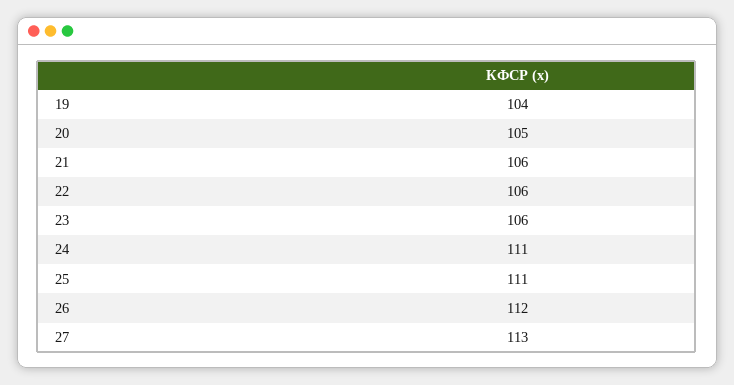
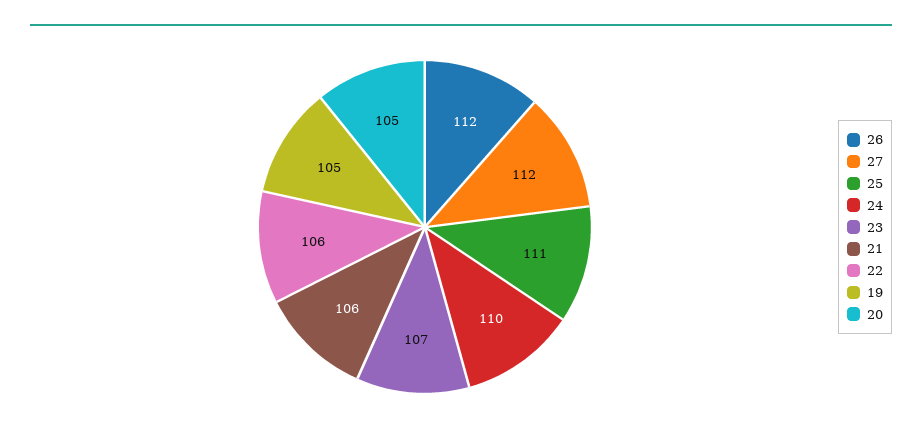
19: 104 -> 105
23: 106 -> 107
24: 111 -> 110
27: 113 -> 112

